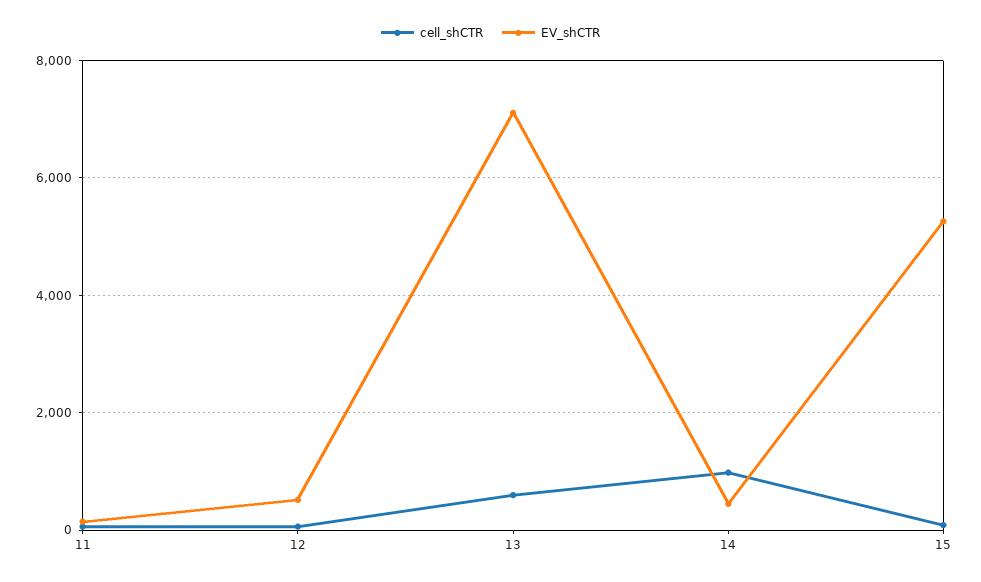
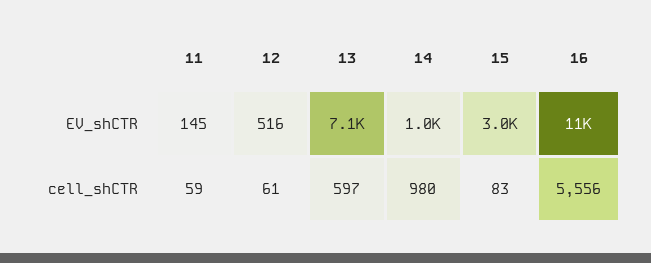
EV_shCTR, 14: 400 -> 1000
EV_shCTR, 15: 5200 -> 3000
EV_shCTR, 16: none -> 11000
cell_shCTR, 16: none -> 5556

